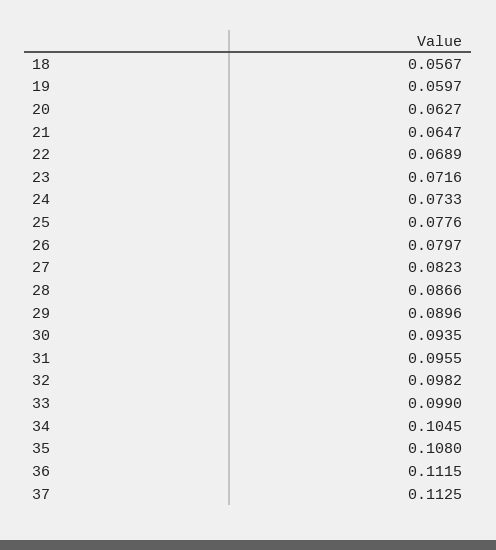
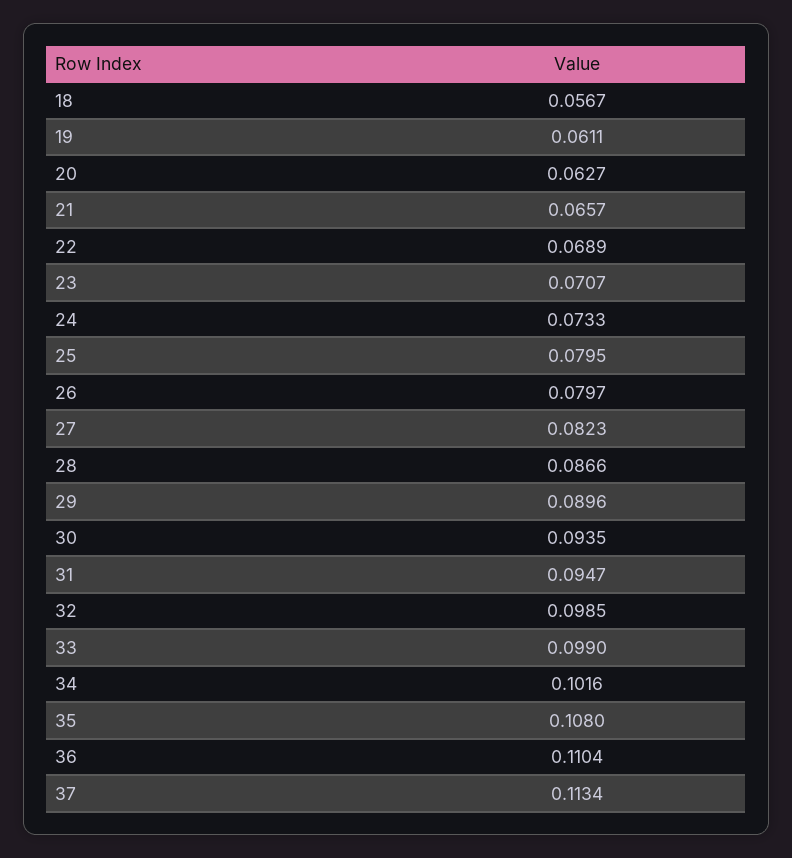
19: 0.0597 -> 0.0611
21: 0.0647 -> 0.0657
23: 0.0716 -> 0.0707
25: 0.0776 -> 0.0795
31: 0.0955 -> 0.0947
32: 0.0982 -> 0.0985
34: 0.1045 -> 0.1016
36: 0.1115 -> 0.1104
37: 0.1125 -> 0.1134

